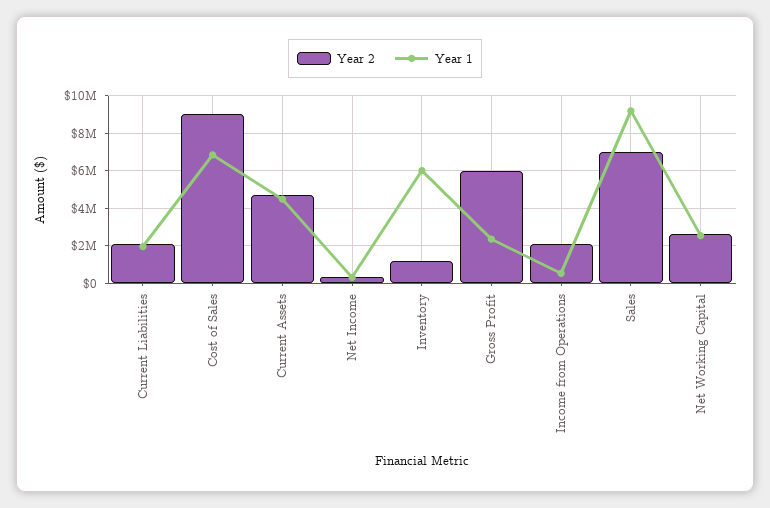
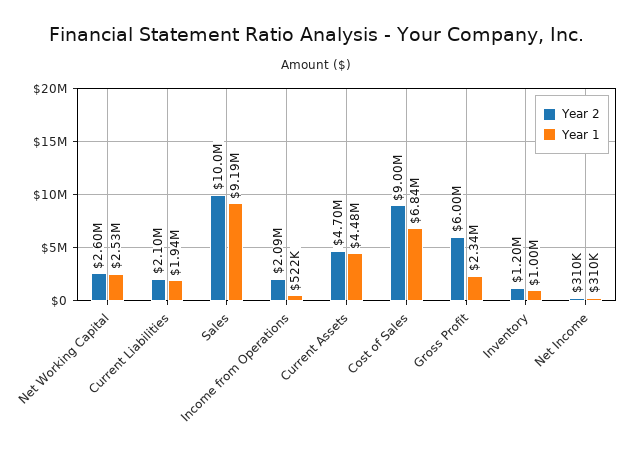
Year 1, Inventory: 6000000 -> 1000000
Year 2, Sales: 7000000 -> 10000000

